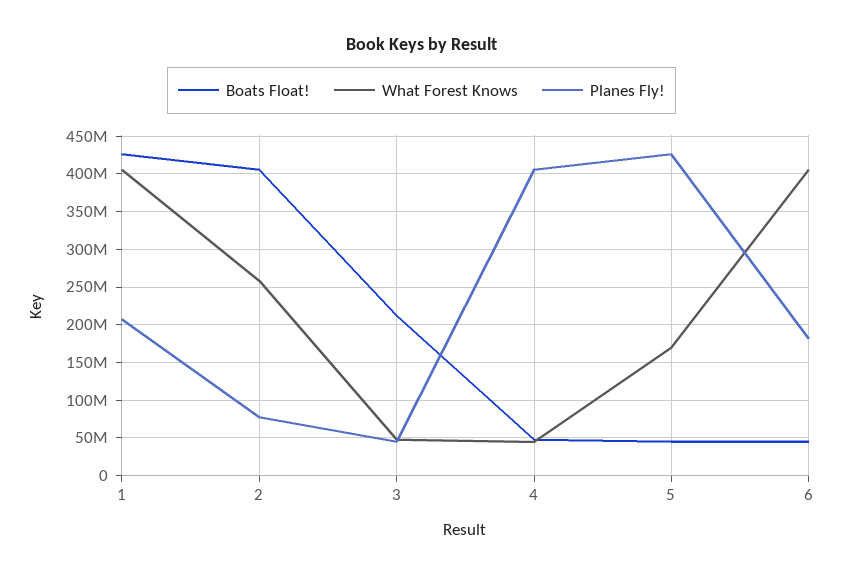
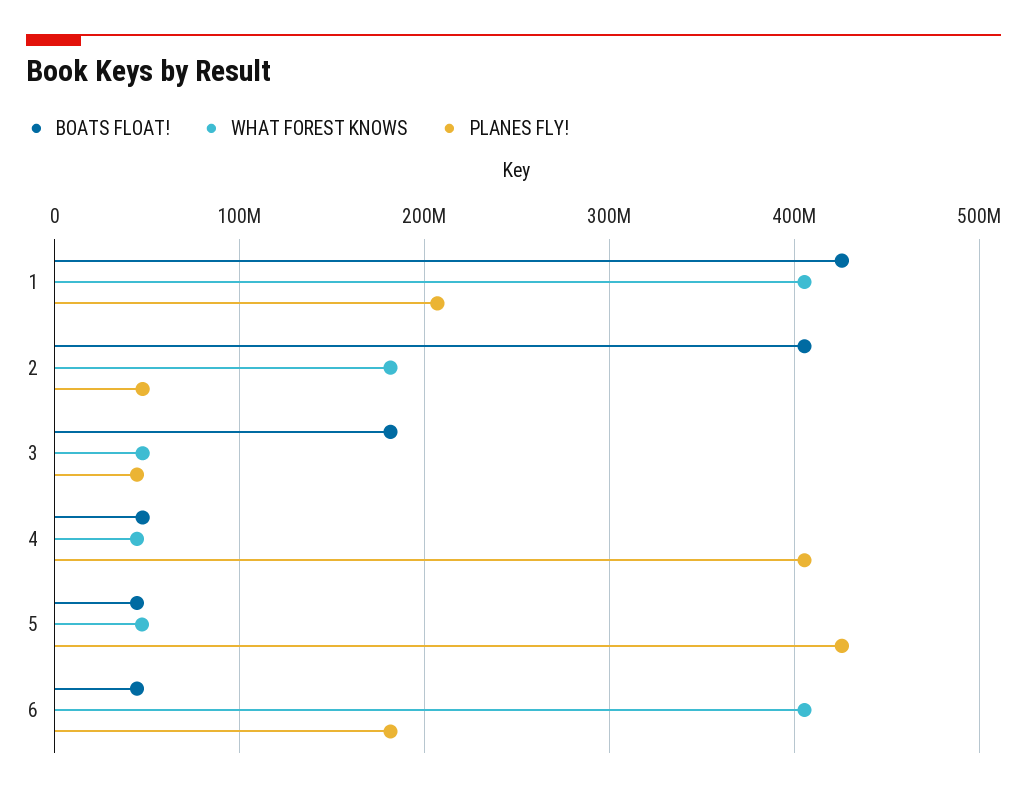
What Forest Knows, 2: 260000000 -> 180000000
Planes Fly!, 2: 80000000 -> 50000000
Boats Float!, 3: 210000000 -> 180000000
What Forest Knows, 5: 170000000 -> 50000000

